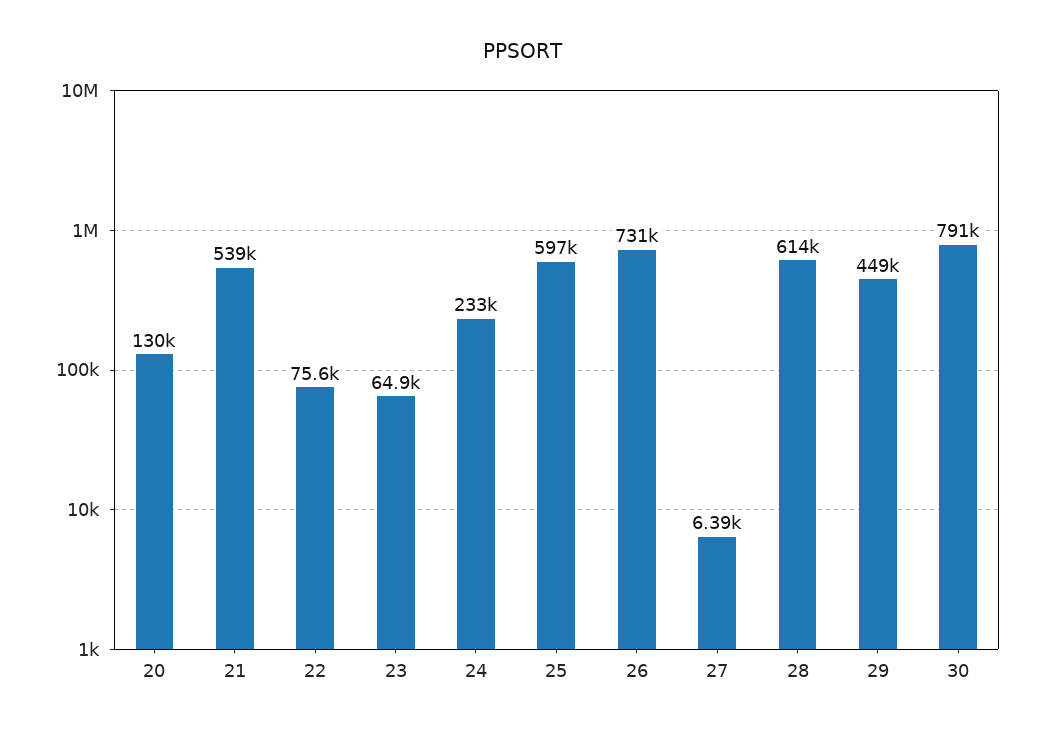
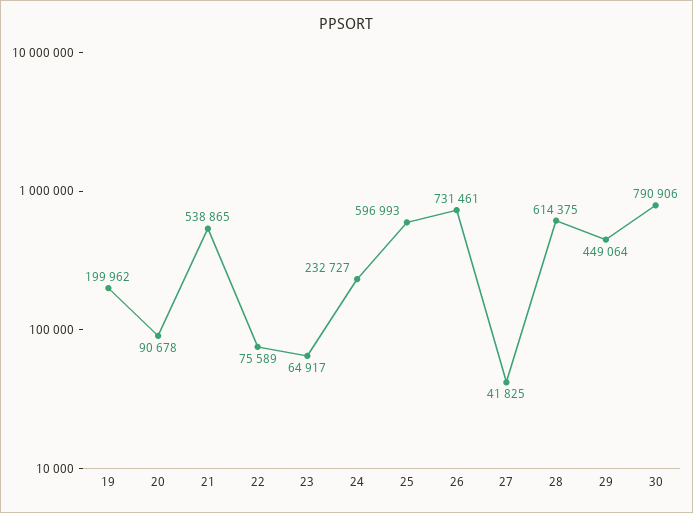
20: 130000 -> 90678
27: 6390 -> 41825
19: none -> 199962

